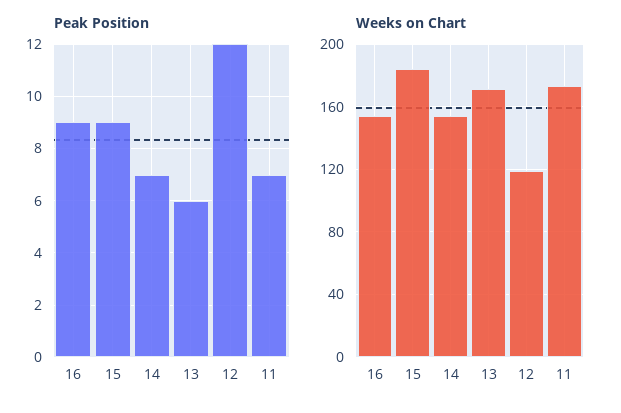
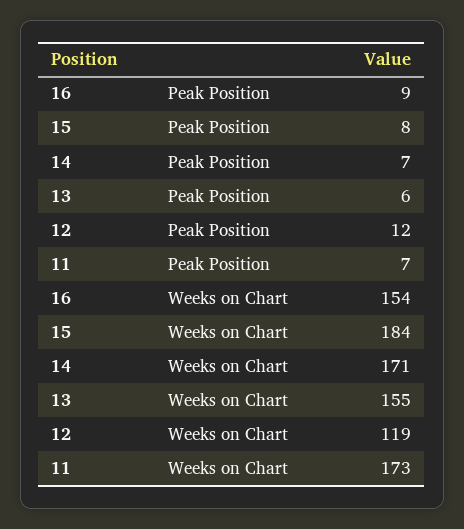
Peak Position, 15: 9 -> 8
Weeks on Chart, 14: 155 -> 171
Weeks on Chart, 13: 170 -> 155

